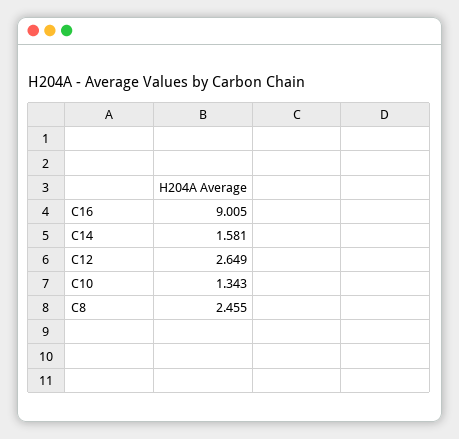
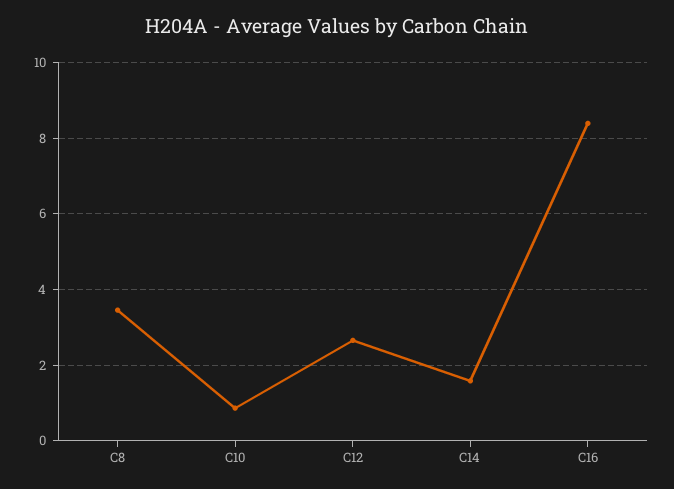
C16: 9.005 -> 8.4
C10: 1.343 -> 0.8
C8: 2.455 -> 3.4

